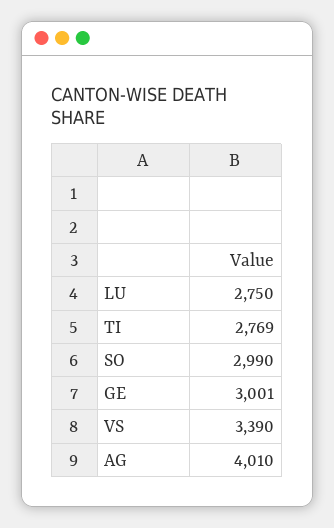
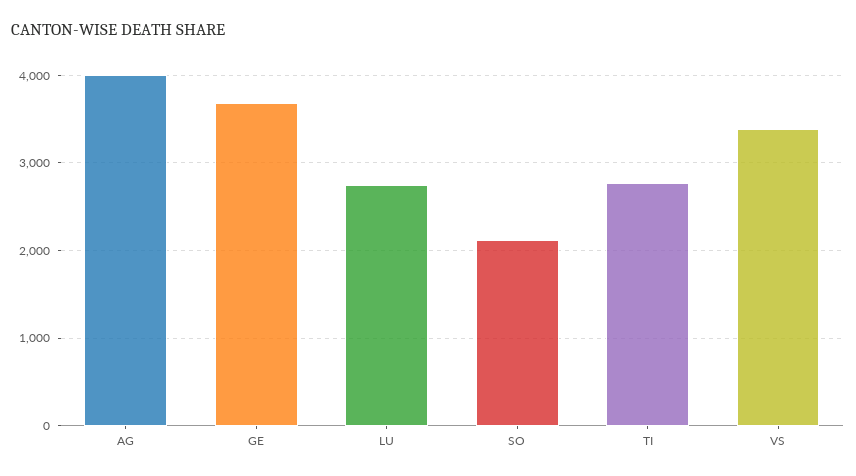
SO: 2990 -> 2100
GE: 3001 -> 3700

